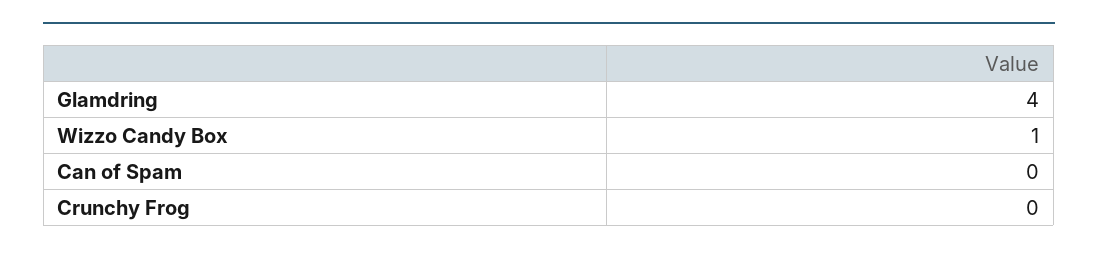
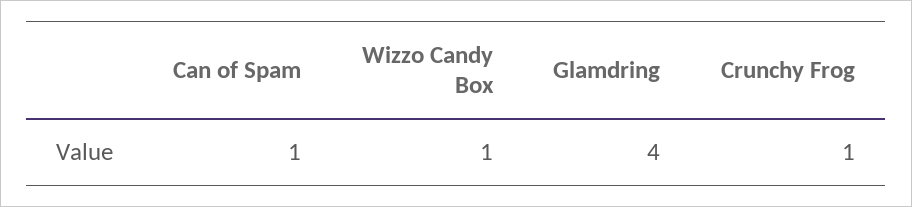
Can of Spam: 0 -> 1
Crunchy Frog: 0 -> 1

